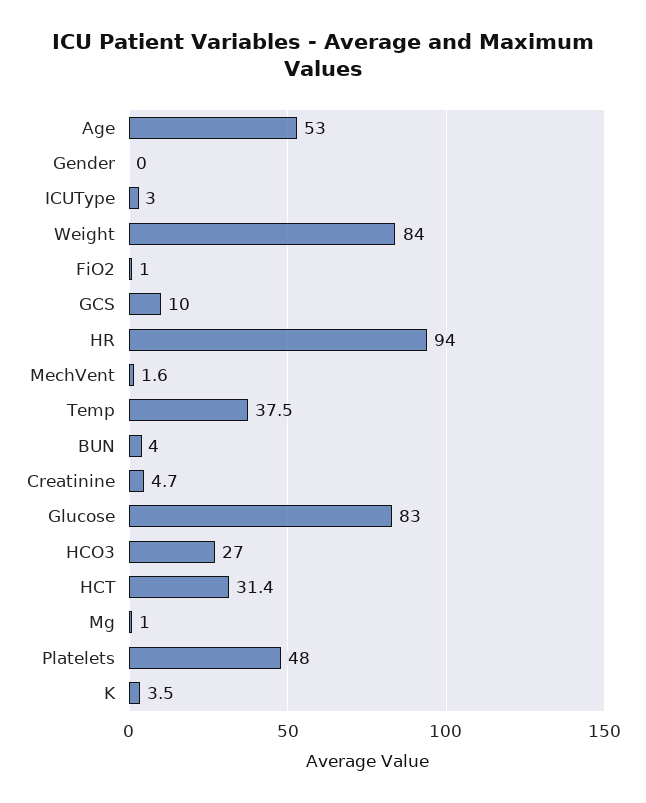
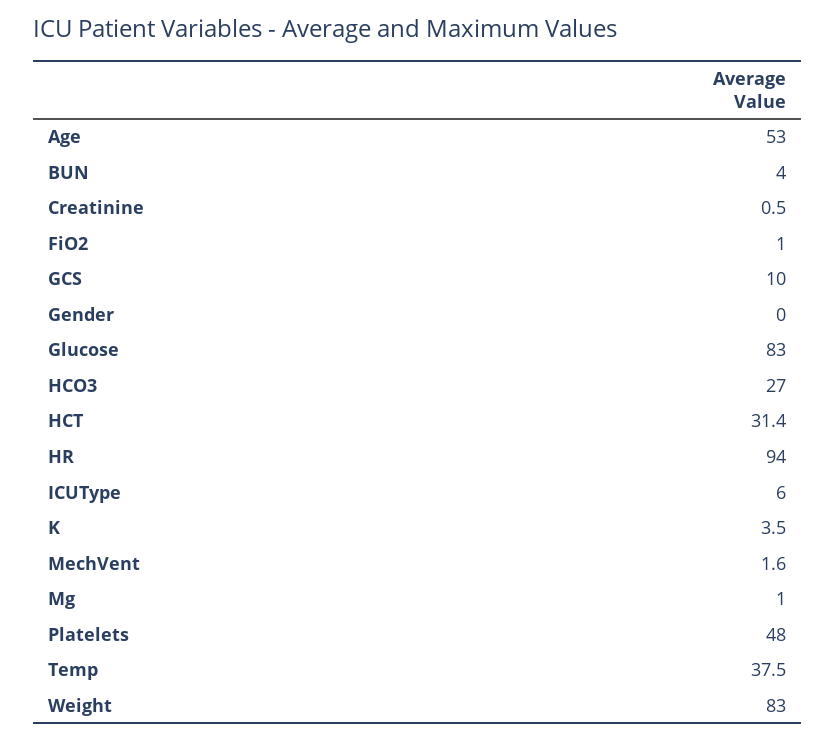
ICUType: 3 -> 6
Weight: 84 -> 83
Creatinine: 4.7 -> 0.5

